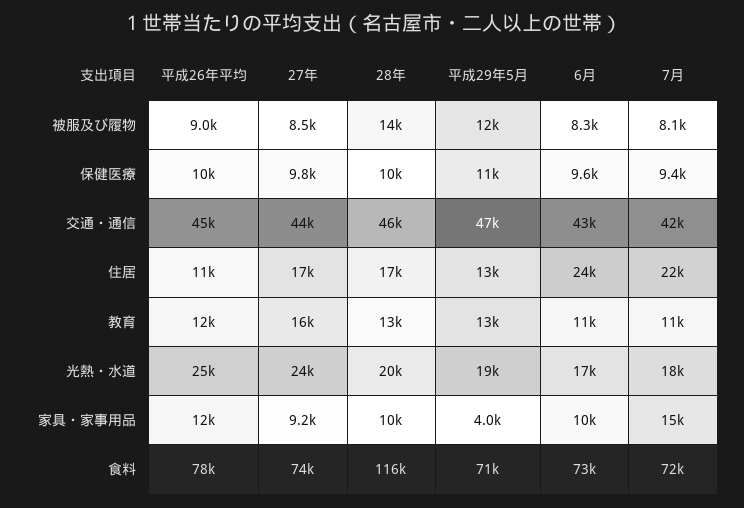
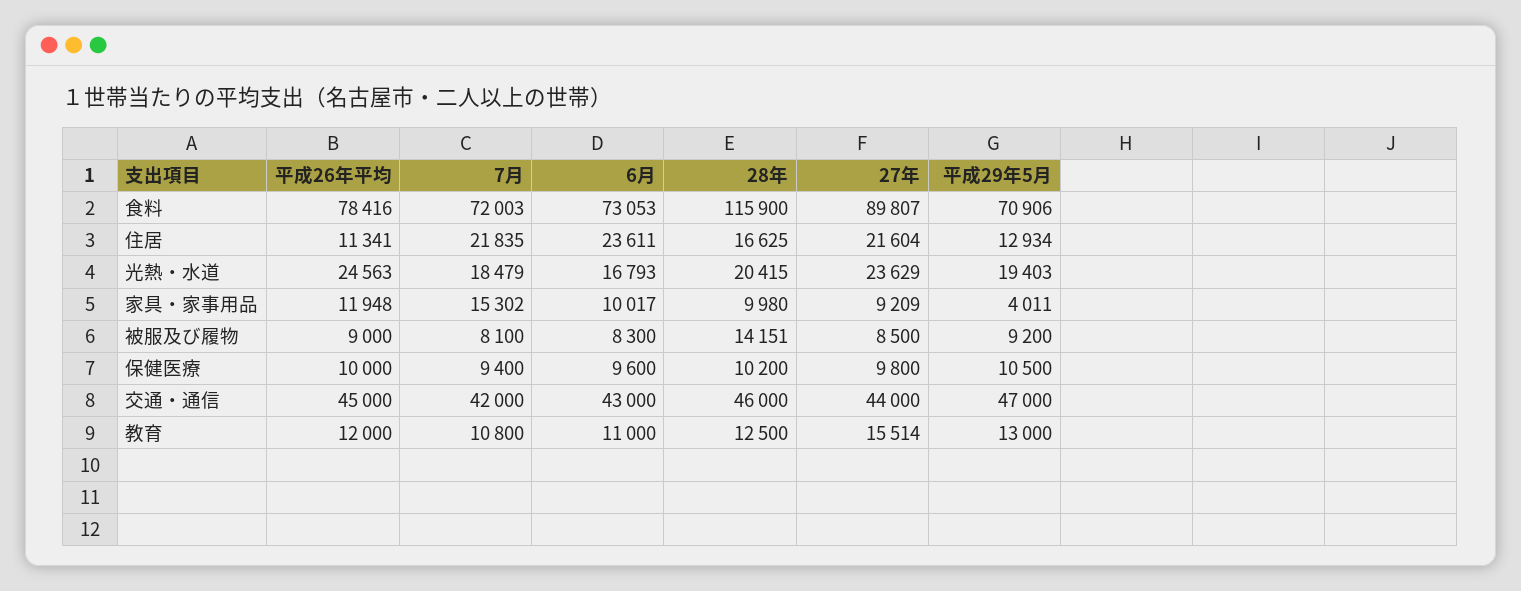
平成29年5月, 被服及び履物: 12000 -> 9200
27年, 住居: 17000 -> 21604
27年, 食料: 74000 -> 89807

